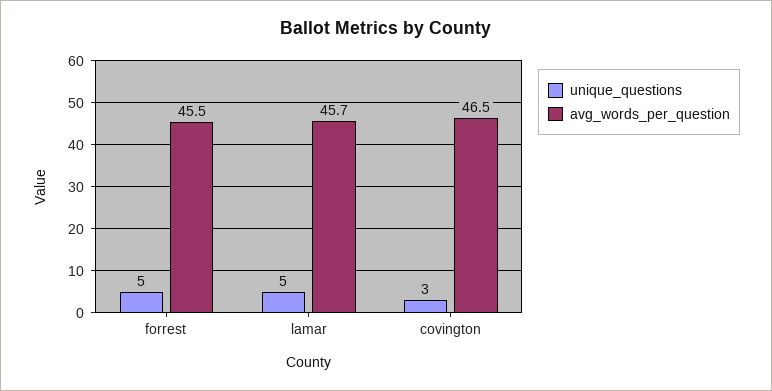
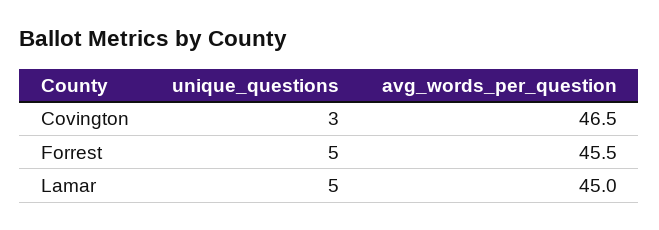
avg_words_per_question, lamar: 45.7 -> 45

